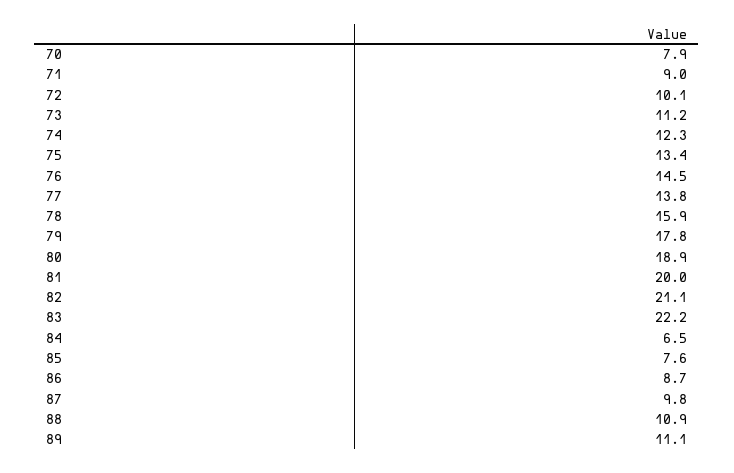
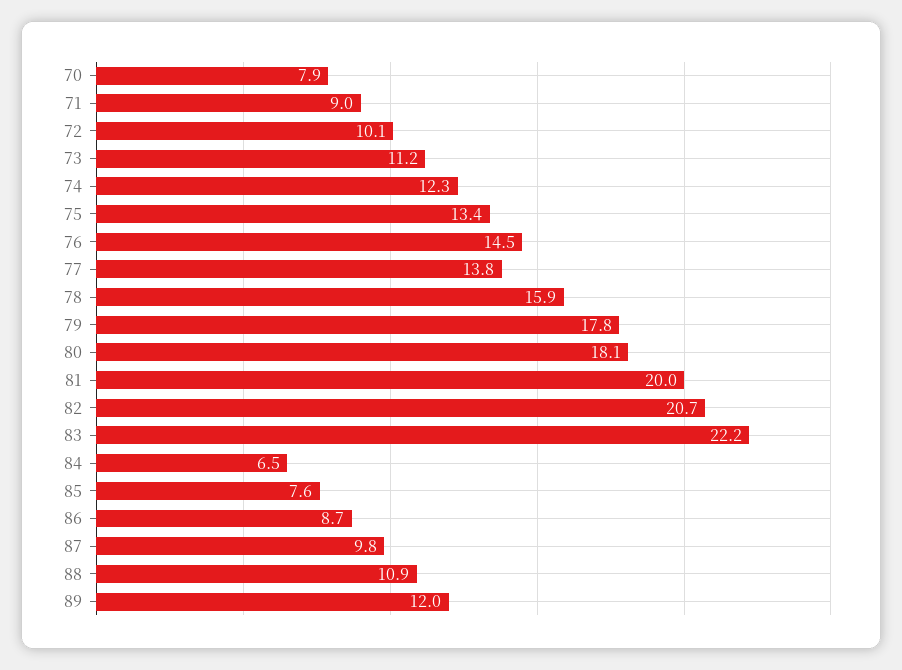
80: 18.9 -> 18.1
82: 21.1 -> 20.7
89: 11.1 -> 12

